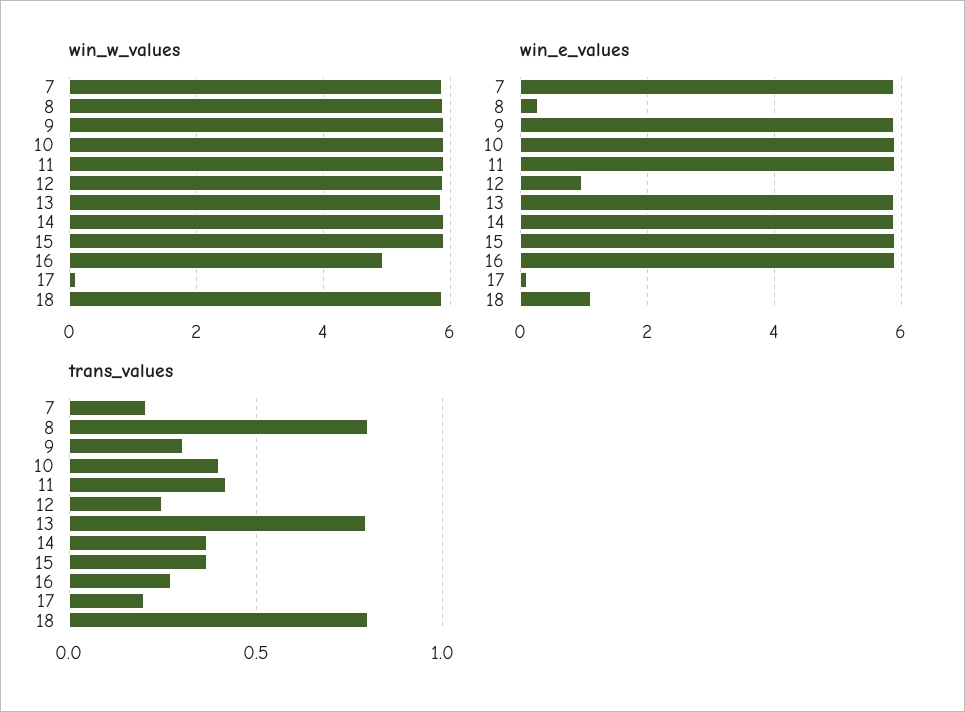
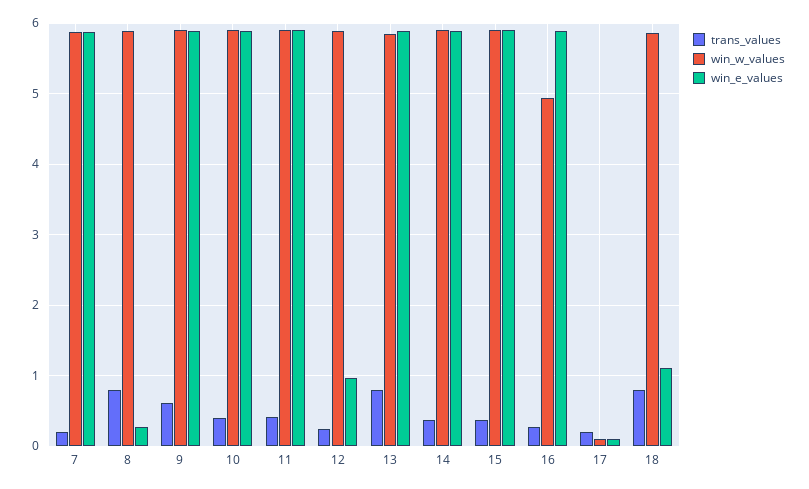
trans_values, 9: 0.3 -> 0.6

